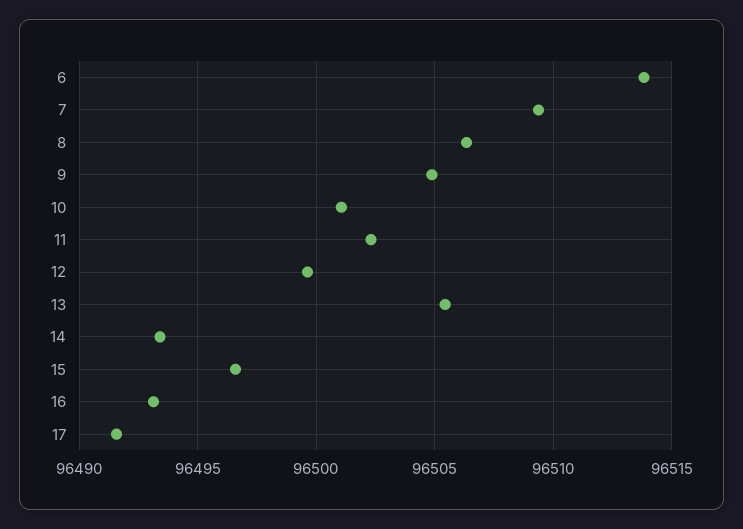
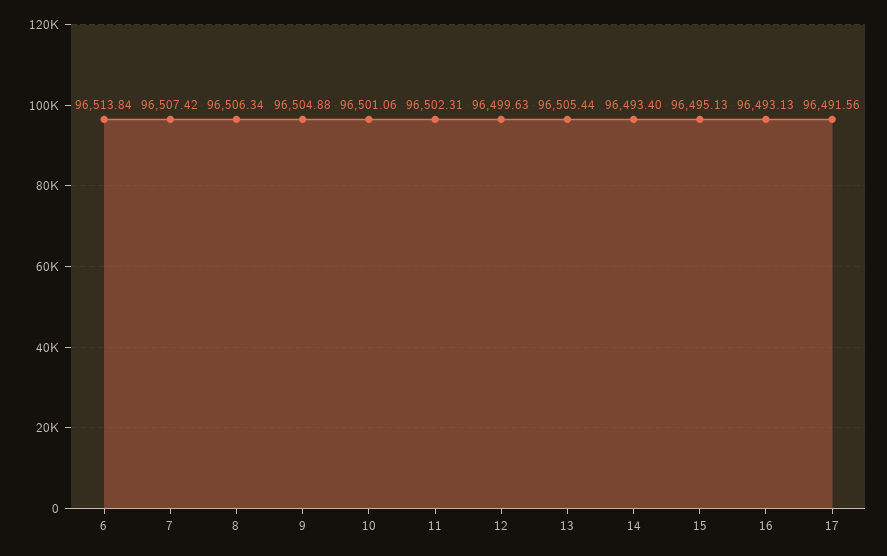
7: 96509.5 -> 96507.42
15: 96496.5 -> 96495.13

